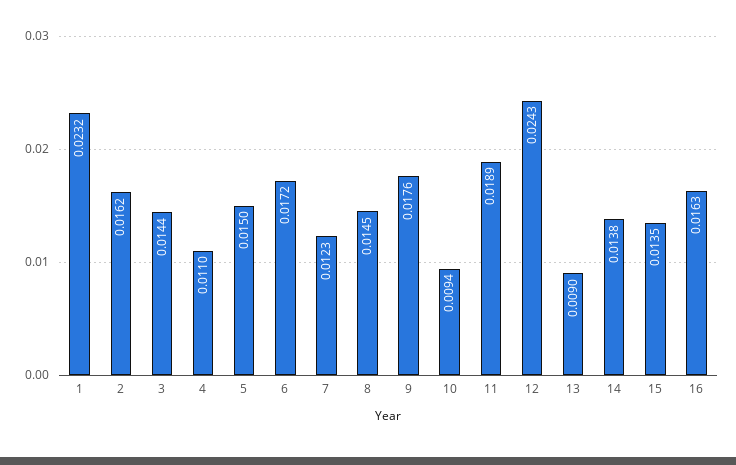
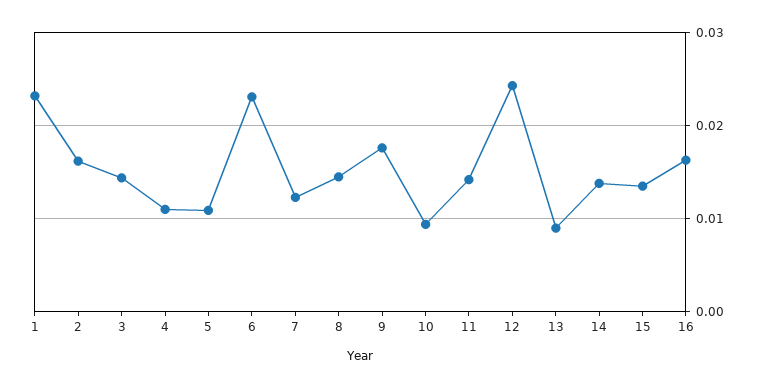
5: 0.015 -> 0.011
6: 0.0172 -> 0.023
11: 0.0189 -> 0.014

